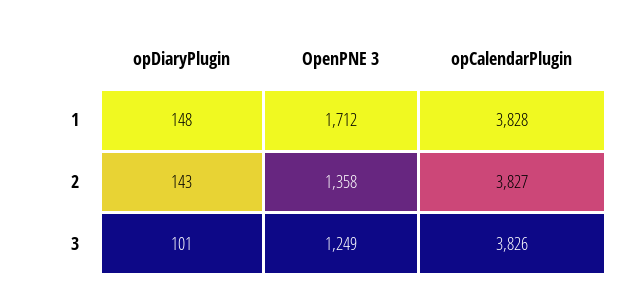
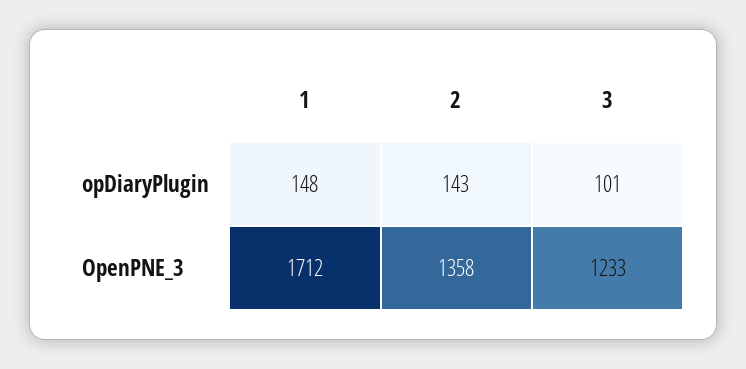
opCalendarPlugin, 1: 3828 -> none
opCalendarPlugin, 2: 3827 -> none
OpenPNE 3, 3: 1249 -> 1233
opCalendarPlugin, 3: 3826 -> none

